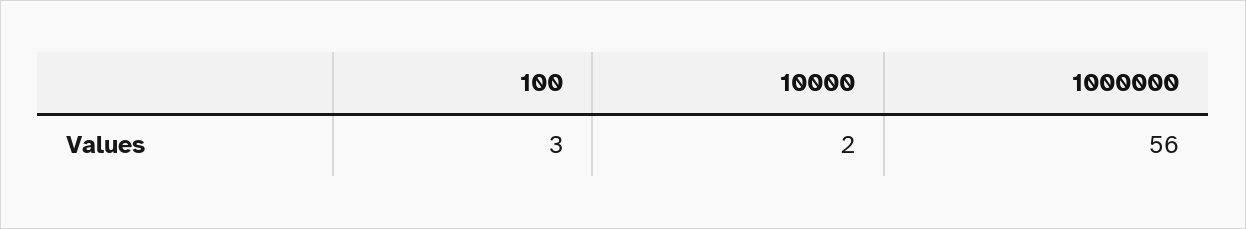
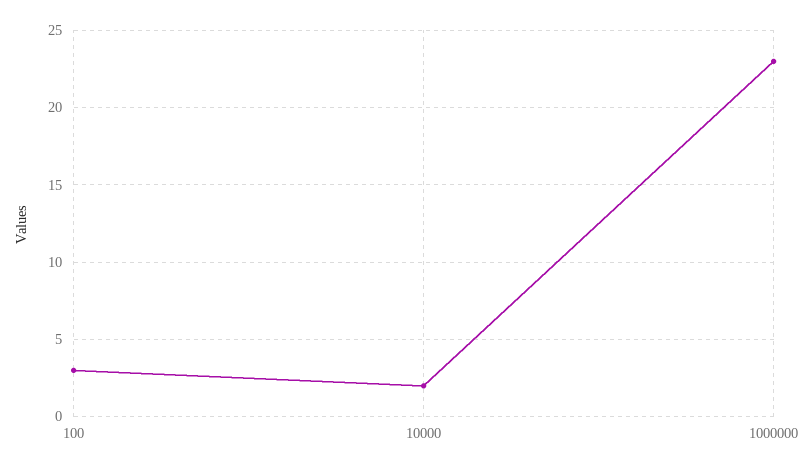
1000000: 56 -> 23

